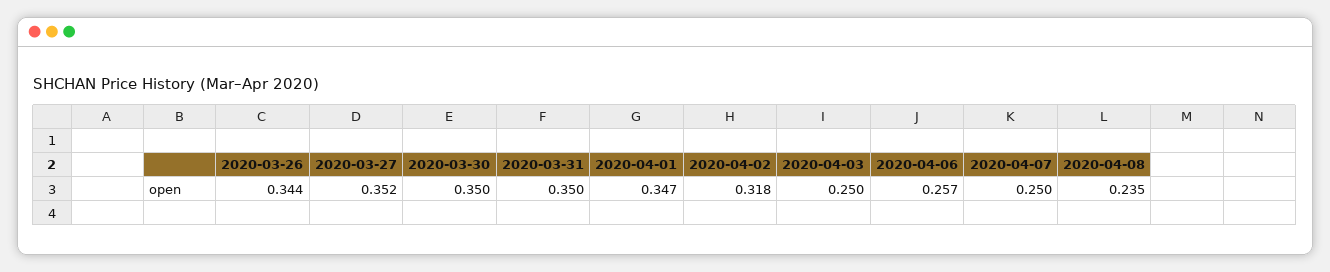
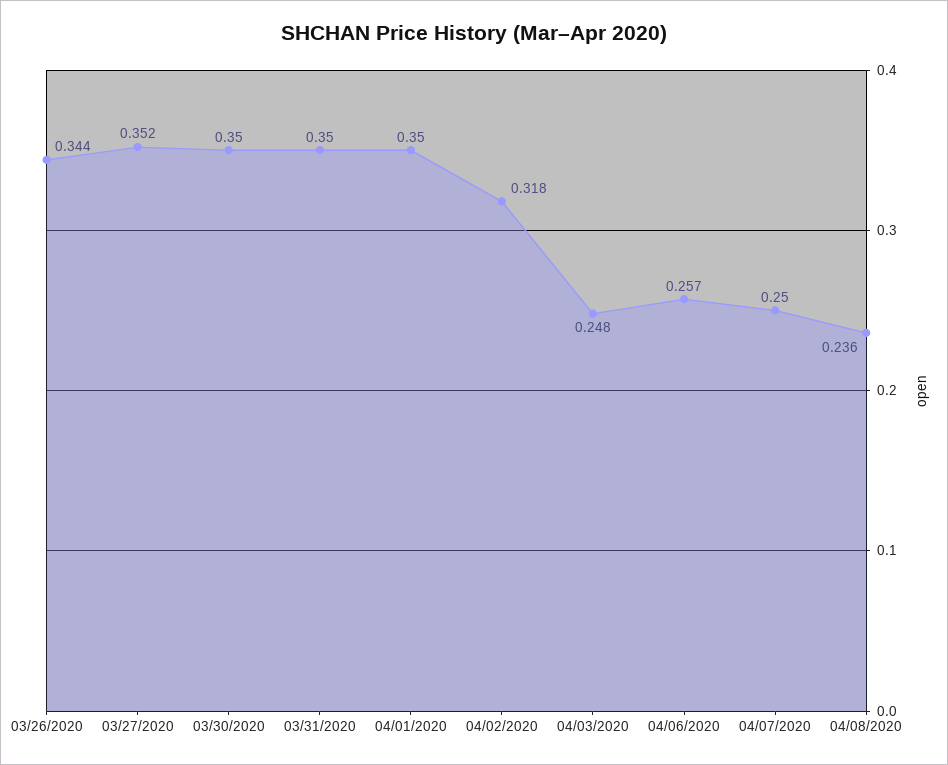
2020-04-01: 0.347 -> 0.35
2020-04-03: 0.25 -> 0.248
2020-04-08: 0.235 -> 0.236

